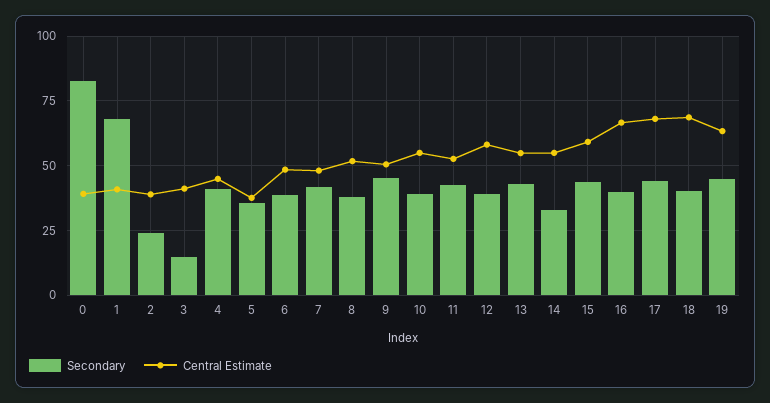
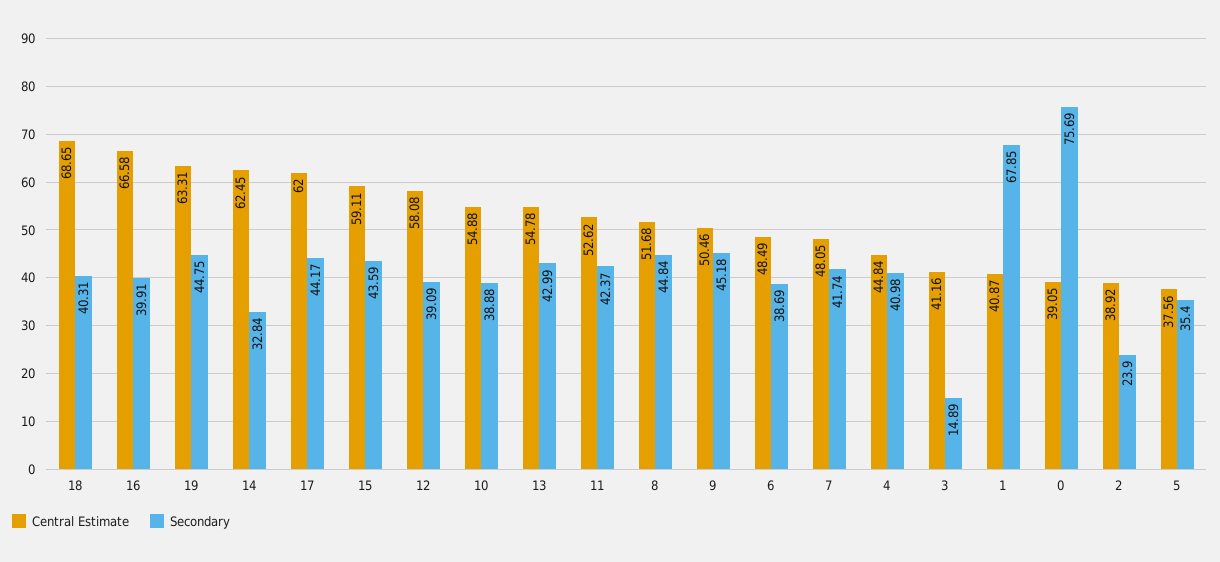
Secondary, 0: 82.5 -> 75.69
Secondary, 8: 37.5 -> 44.84
Central Estimate, 14: 55 -> 62.45
Central Estimate, 17: 67.5 -> 62

